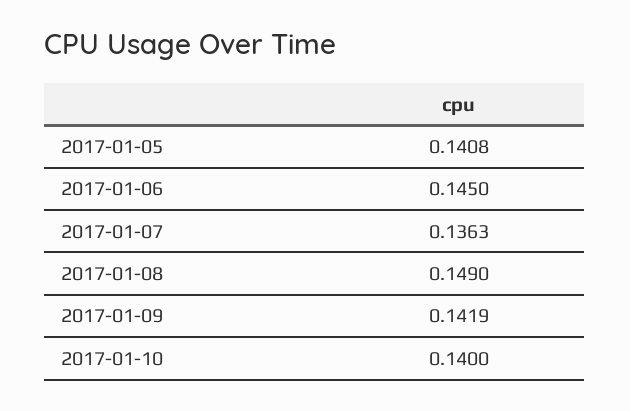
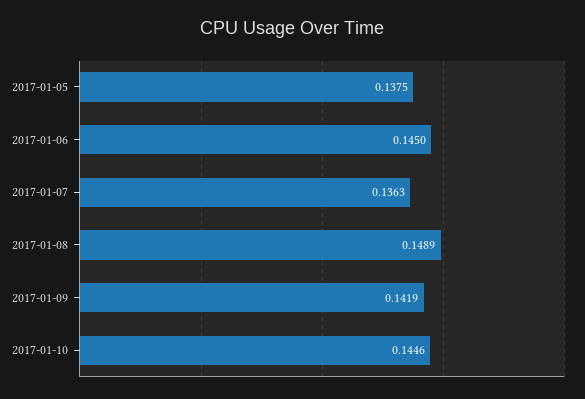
2017-01-05: 0.1408 -> 0.1375
2017-01-08: 0.149 -> 0.1489
2017-01-10: 0.14 -> 0.1446

